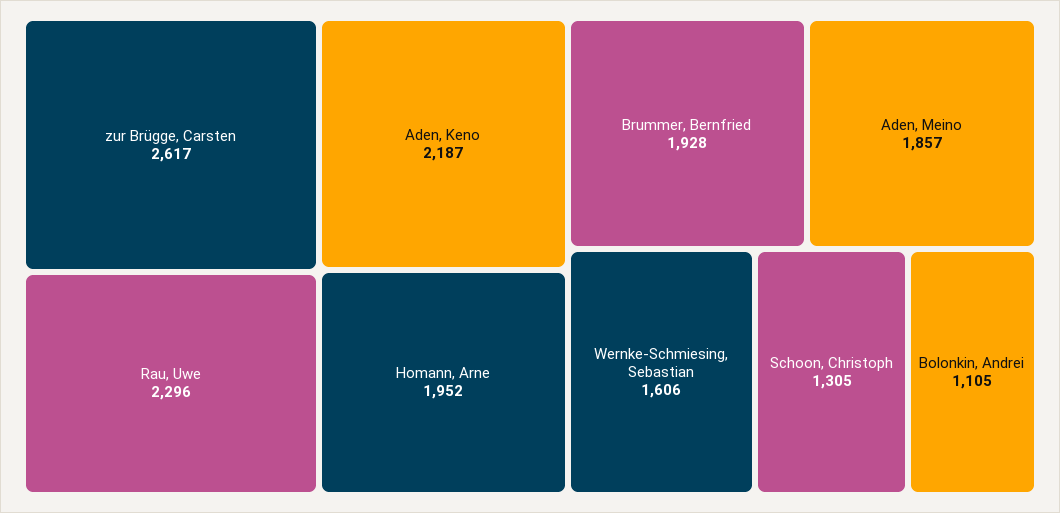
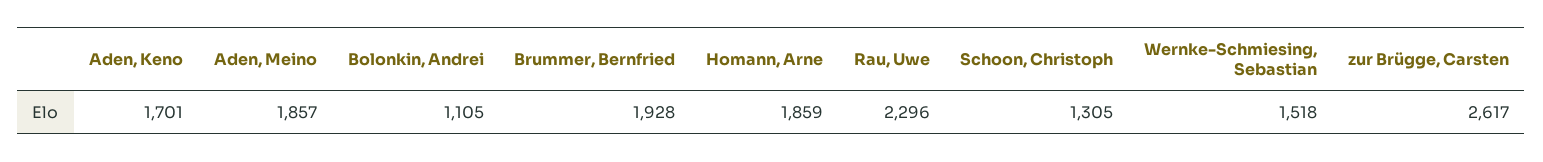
Aden, Keno: 2187 -> 1701
Homann, Arne: 1952 -> 1859
Wernke-Schmiesing, Sebastian: 1606 -> 1518

